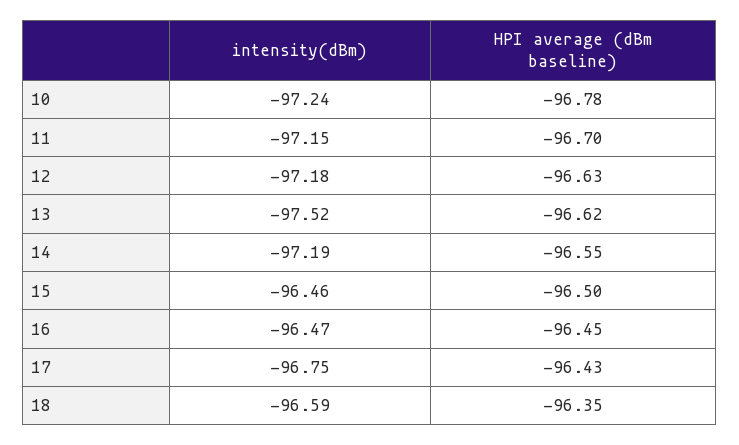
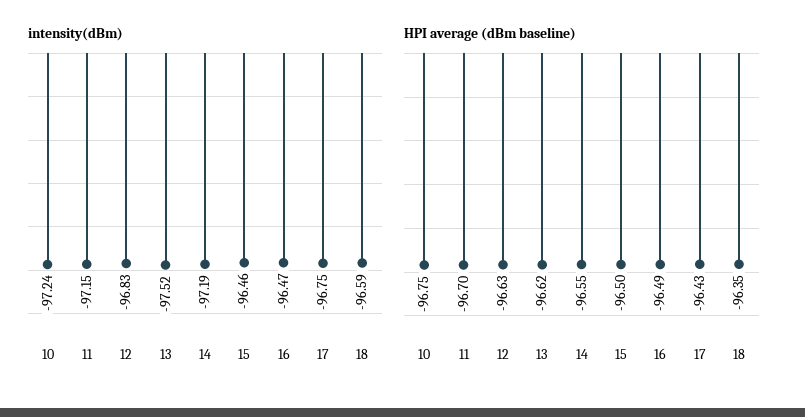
HPI average (dBm baseline), 10: -96.78 -> -96.75
intensity(dBm), 12: -97.18 -> -96.83
HPI average (dBm baseline), 16: -96.45 -> -96.49

